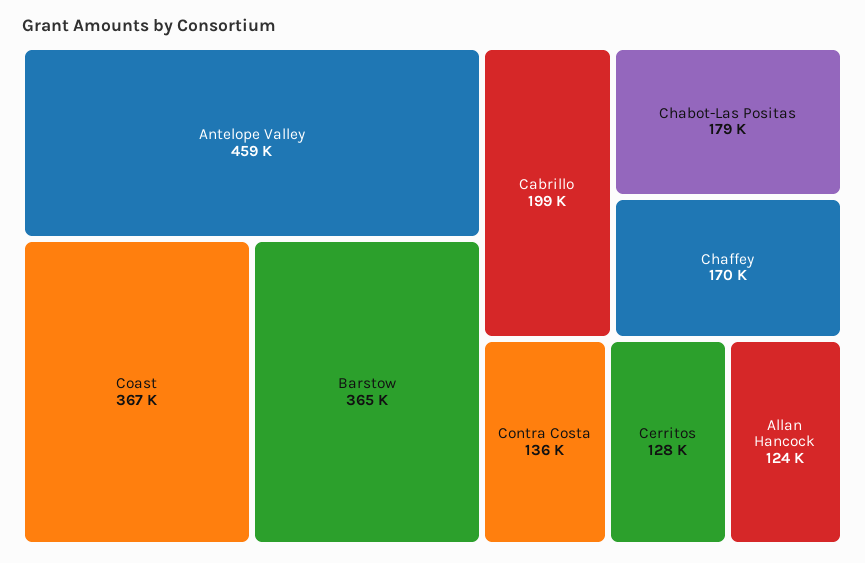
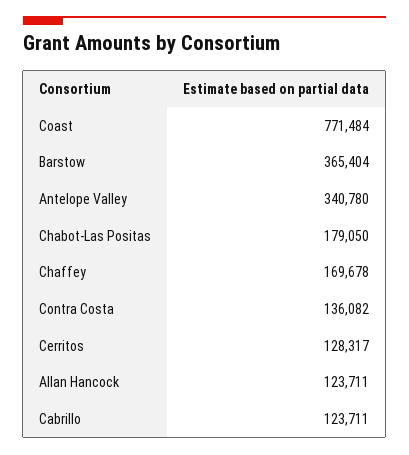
Antelope Valley: 459000 -> 340780
Coast: 367000 -> 771484
Cabrillo: 199000 -> 123711

